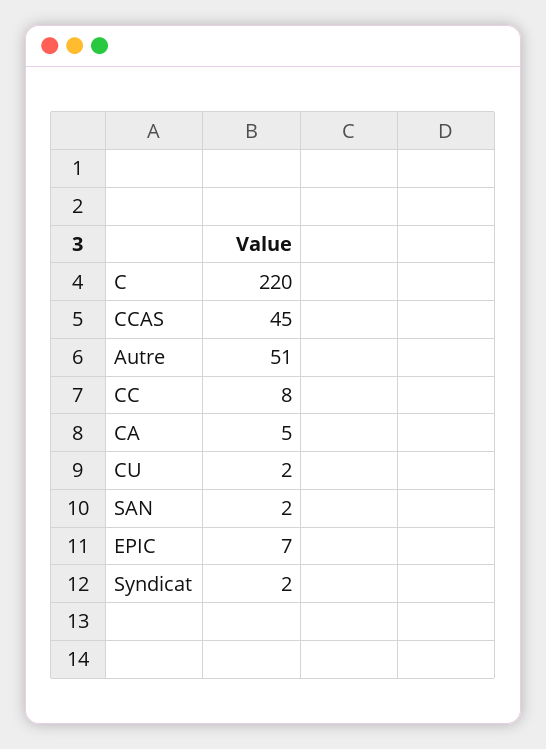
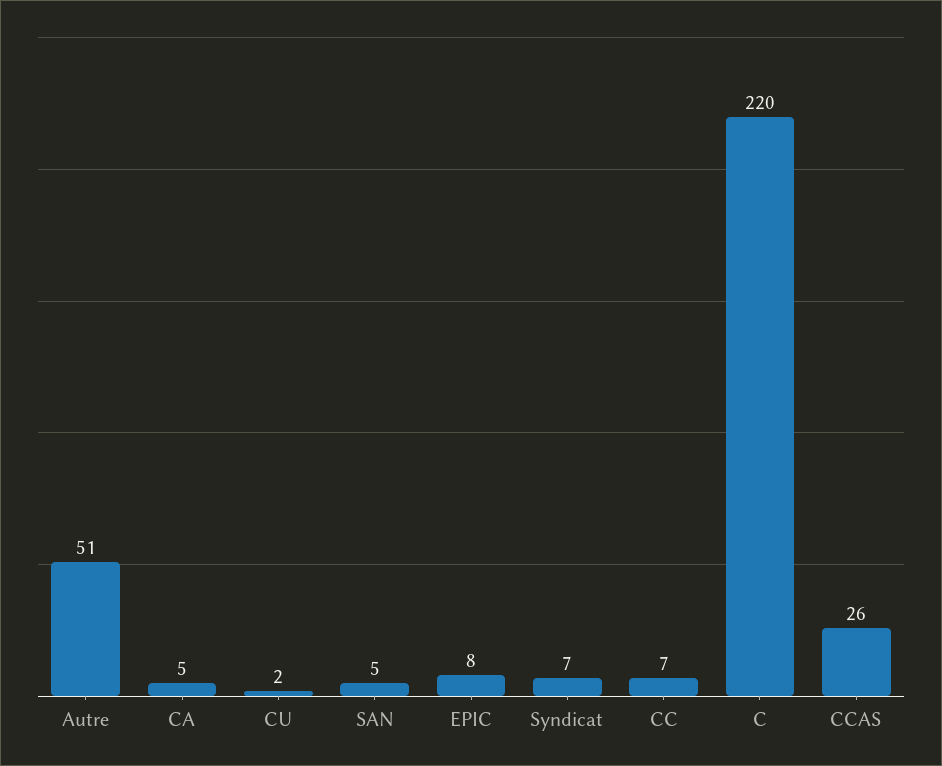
CCAS: 45 -> 26
CC: 8 -> 7
SAN: 2 -> 5
EPIC: 7 -> 8
Syndicat: 2 -> 7

